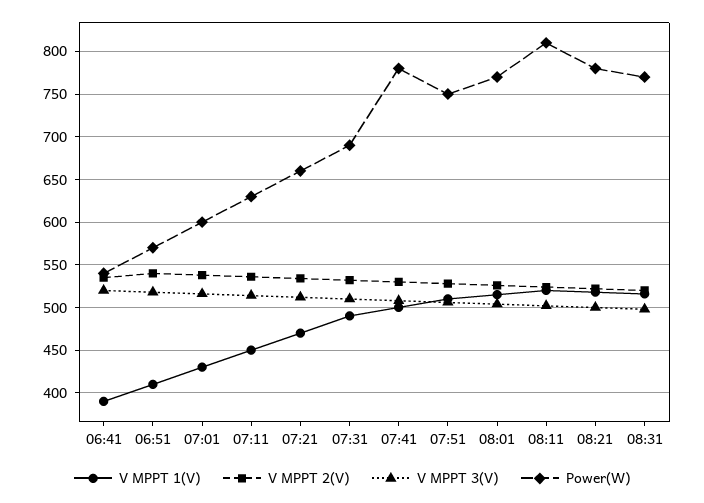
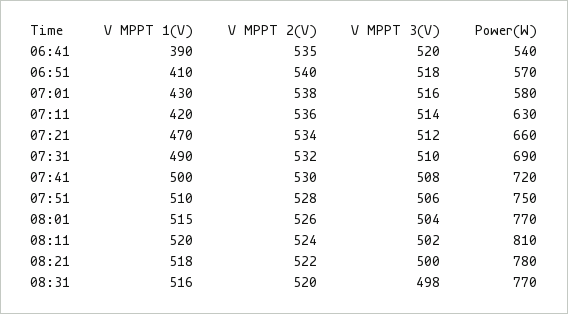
Power(W), 07:01: 600 -> 580
V MPPT 1(V), 07:11: 450 -> 420
Power(W), 07:41: 780 -> 720

